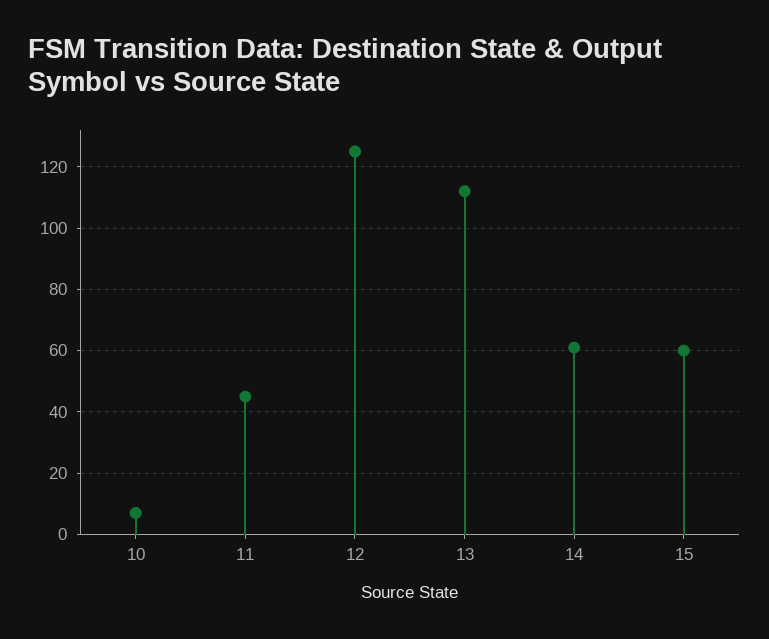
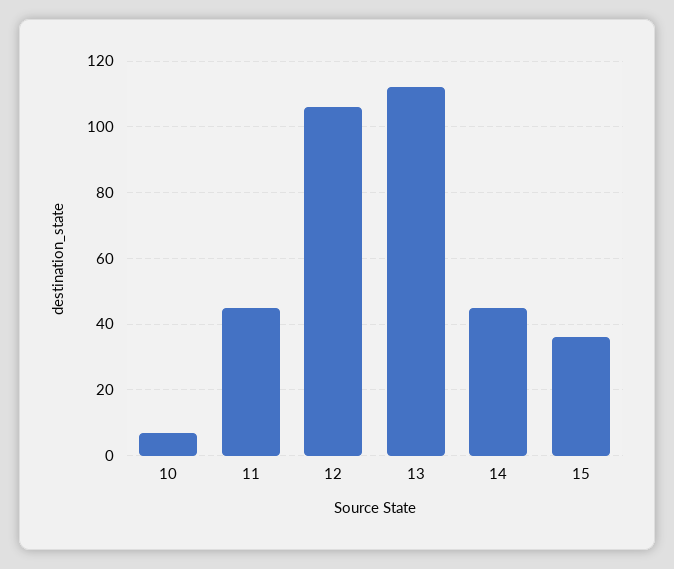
12: 125 -> 105
14: 60 -> 45
15: 60 -> 35

